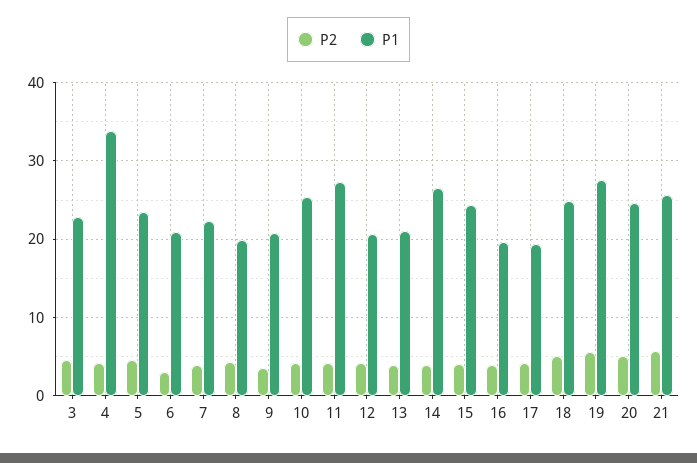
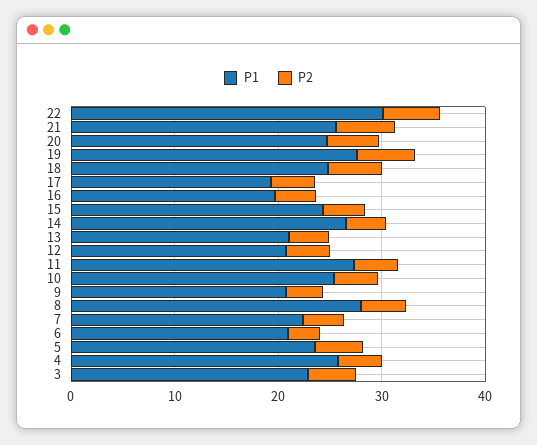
P1, 4: 34 -> 26
P1, 8: 20 -> 28
P1, 22: none -> 30
P2, 22: none -> 6

